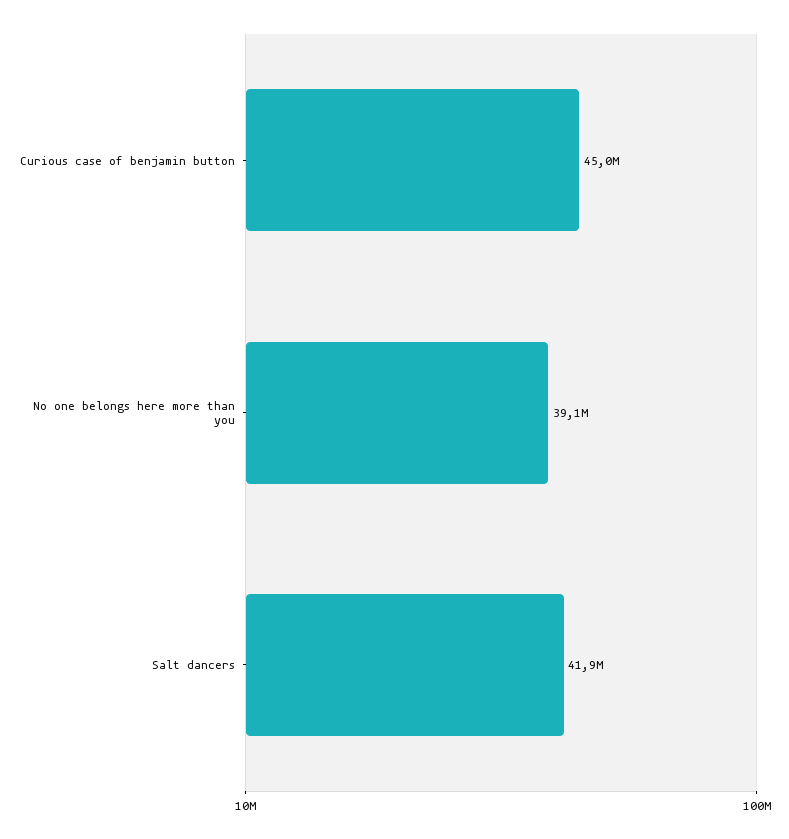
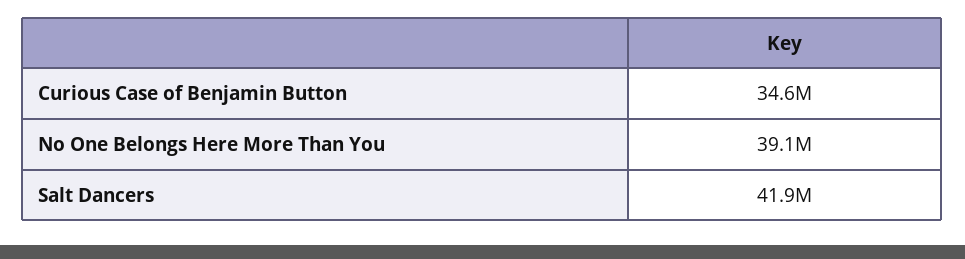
Curious case of benjamin button: 45000000 -> 34600000

